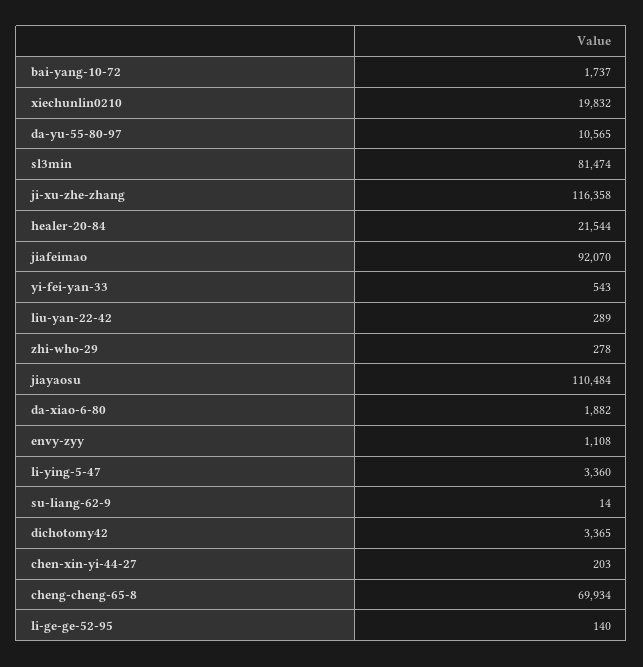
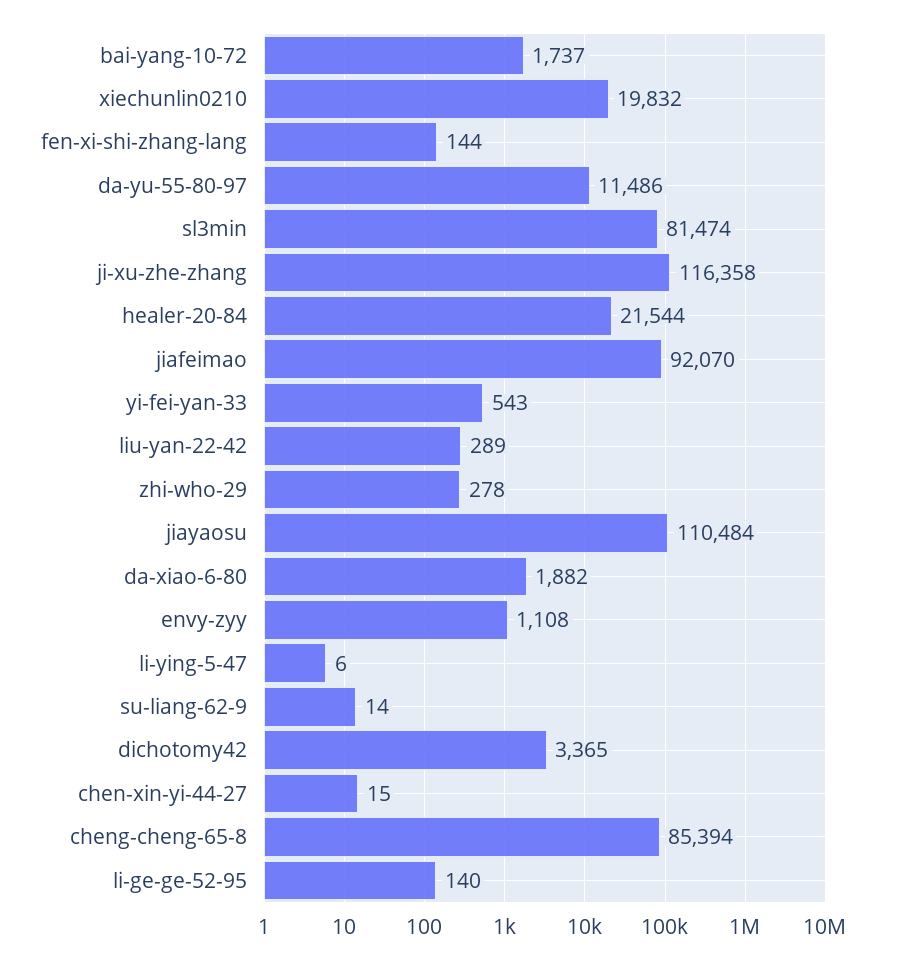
da-yu-55-80-97: 10565 -> 11486
li-ying-5-47: 3360 -> 6
chen-xin-yi-44-27: 203 -> 15
cheng-cheng-65-8: 69934 -> 85394
fen-xi-shi-zhang-lang: none -> 144

